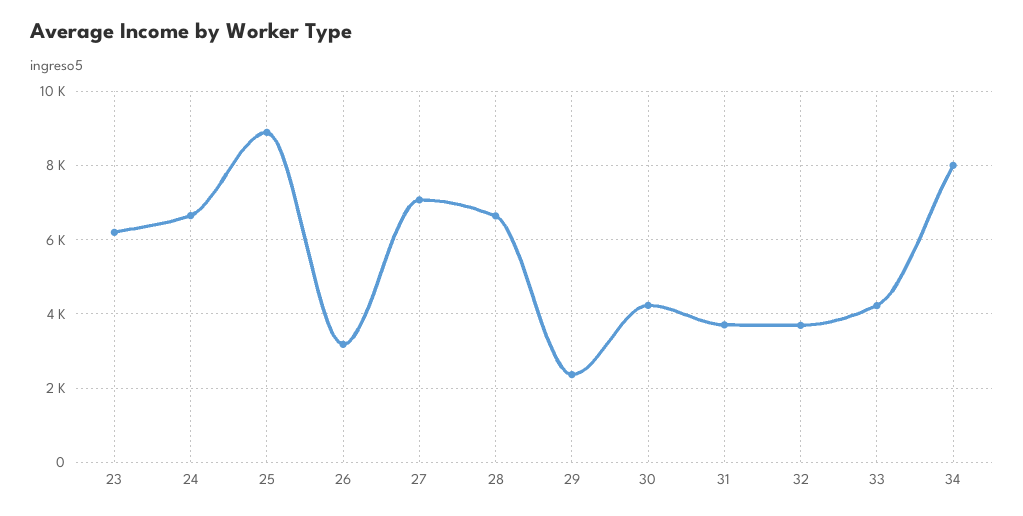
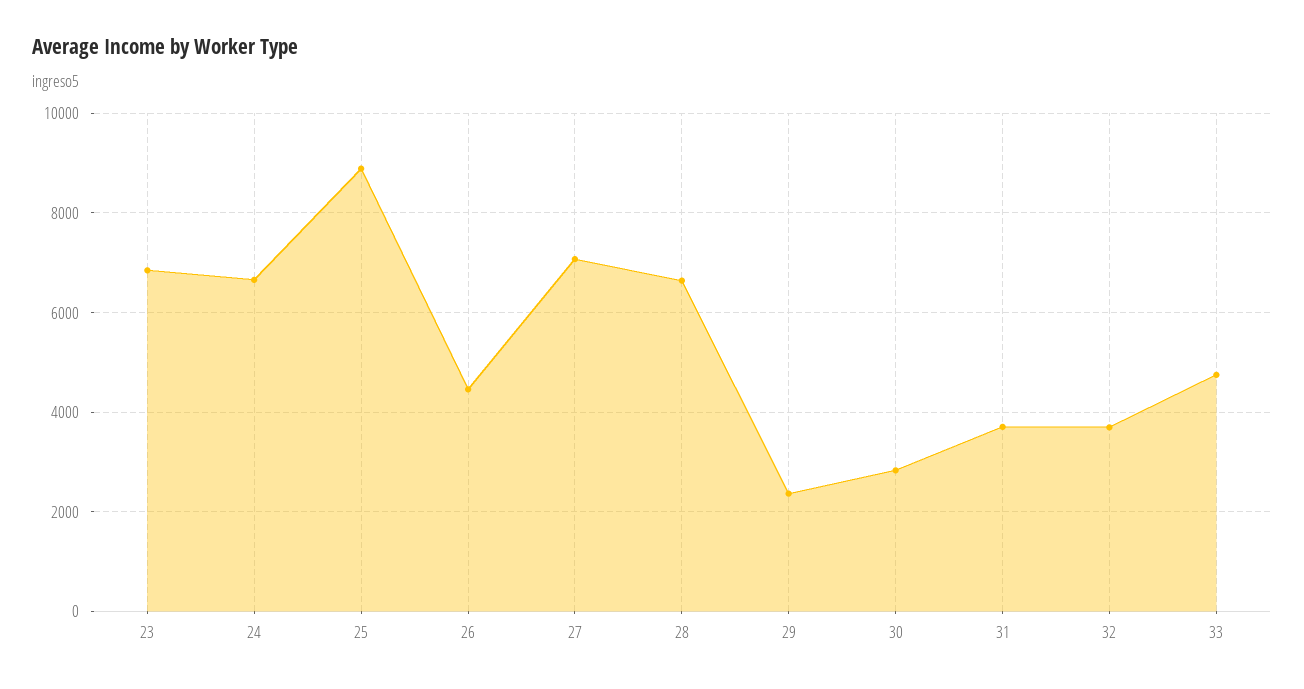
23: 6200 -> 6800
26: 3200 -> 4400
30: 4200 -> 2800
33: 4200 -> 4800
34: 8000 -> none

